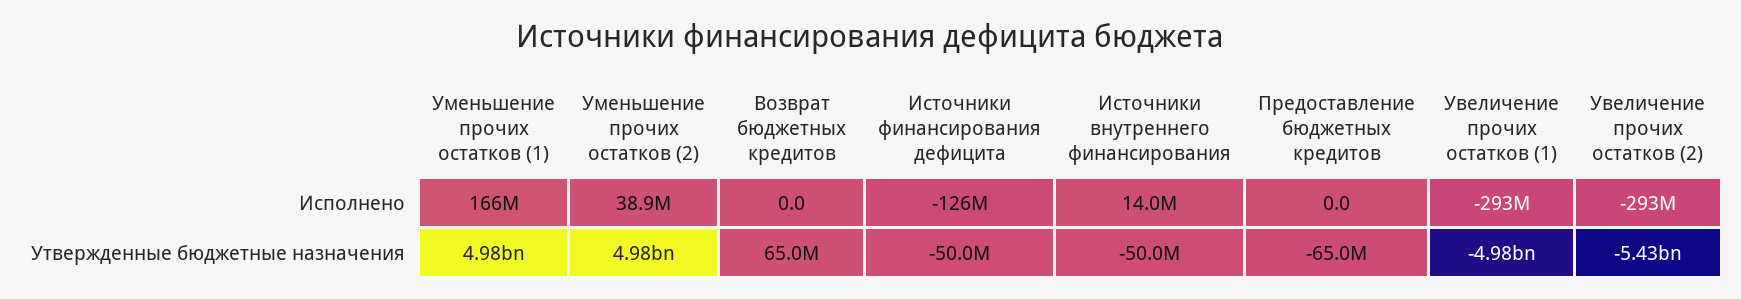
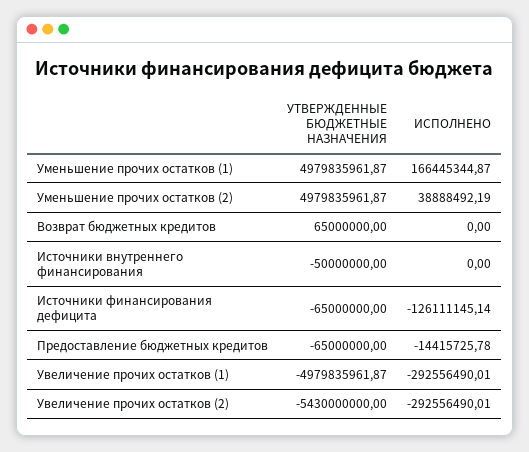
Источники внутреннего финансирования, Исполнено: 14000000 -> 0
Предоставление бюджетных кредитов, Исполнено: 0 -> -14415725.78
Источники финансирования дефицита, Утвержденные бюджетные назначения: -50000000 -> -65000000

